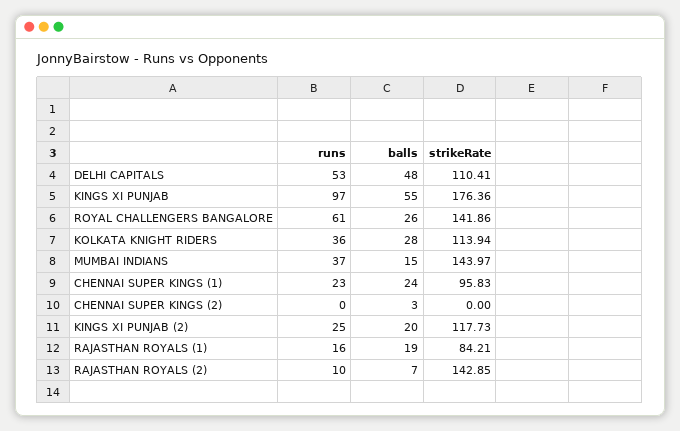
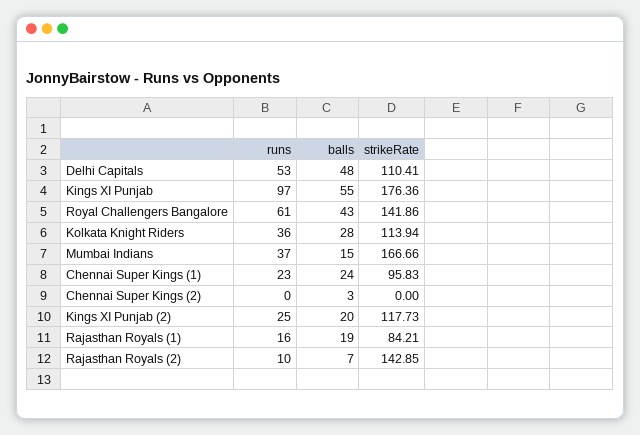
balls, ROYAL CHALLENGERS BANGALORE: 26 -> 43
strikeRate, MUMBAI INDIANS: 143.97 -> 166.66

